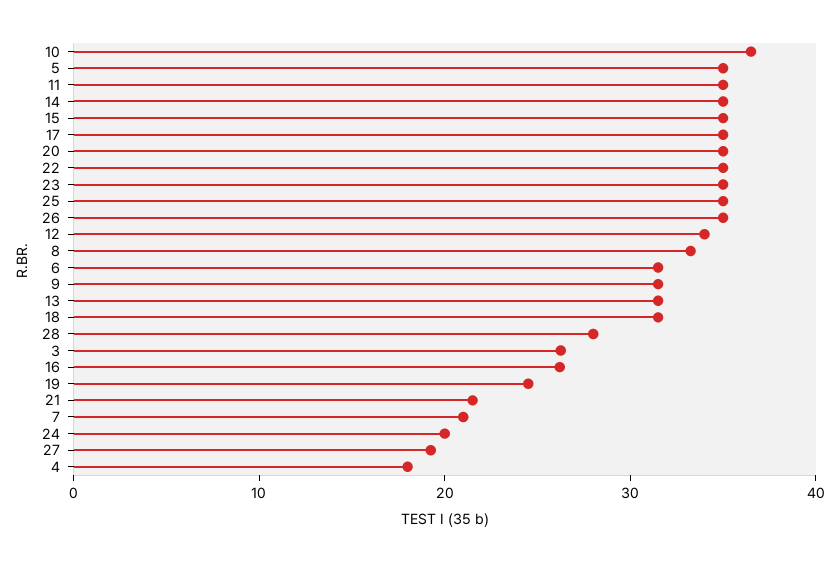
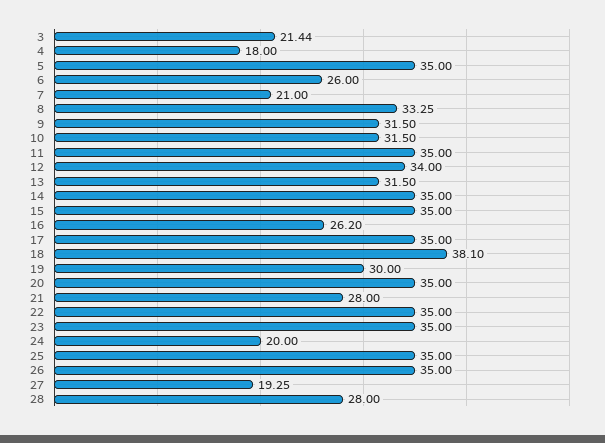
10: 36 -> 31.5
6: 32 -> 26
18: 32 -> 38.1
3: 26 -> 21.44
19: 24 -> 30
21: 22 -> 28

